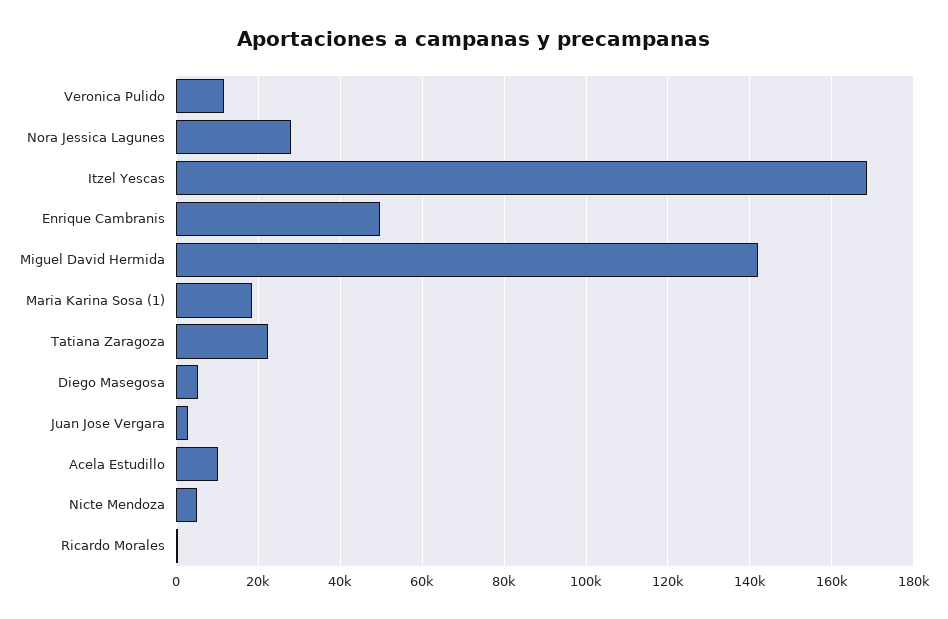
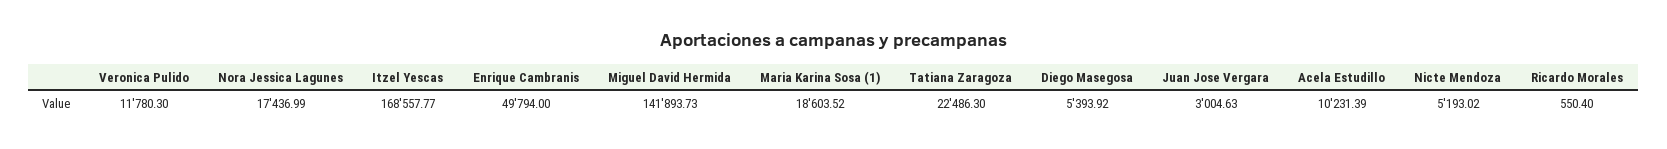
Nora Jessica Lagunes: 28000 -> 17436.99

